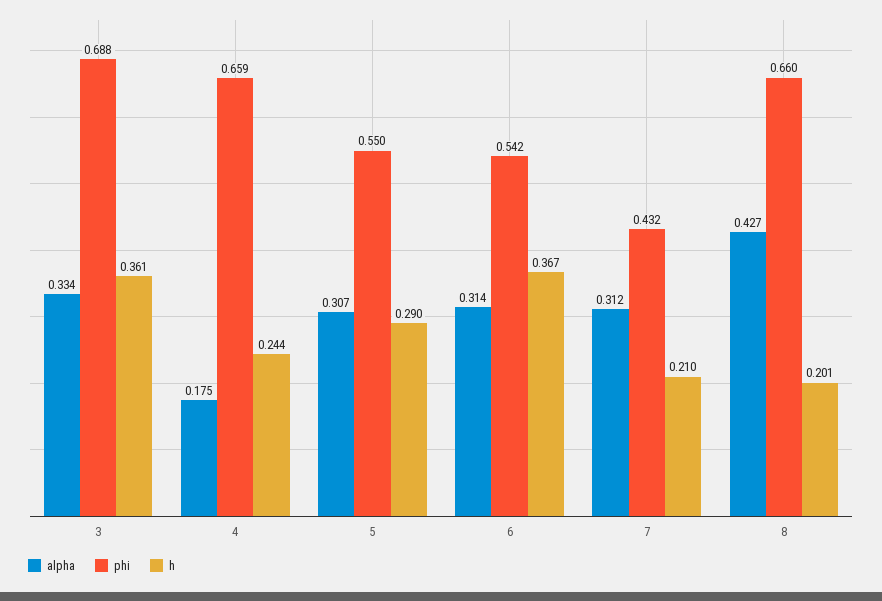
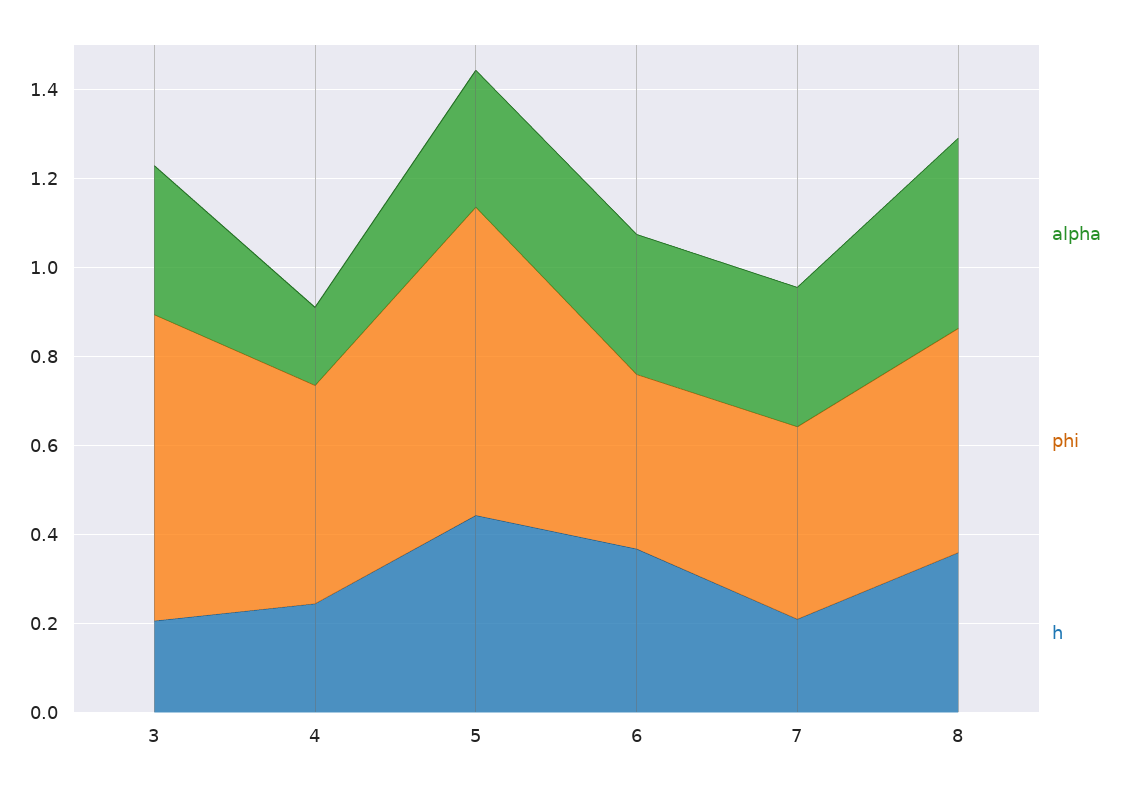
h, 3: 0.361 -> 0.2
phi, 4: 0.659 -> 0.5
phi, 5: 0.55 -> 0.7
h, 5: 0.29 -> 0.45
phi, 6: 0.542 -> 0.4
phi, 8: 0.66 -> 0.5
h, 8: 0.201 -> 0.35

